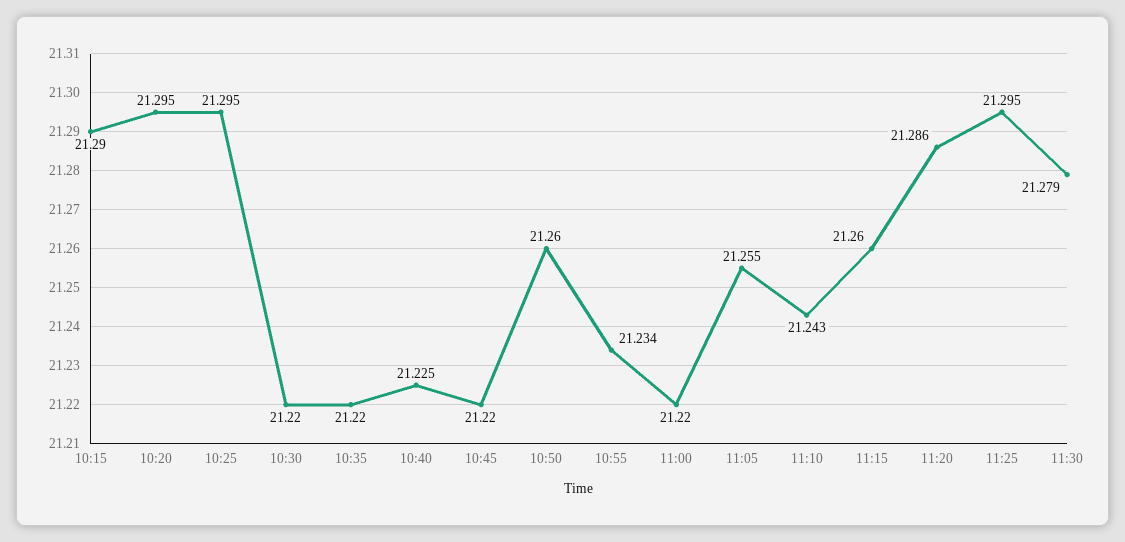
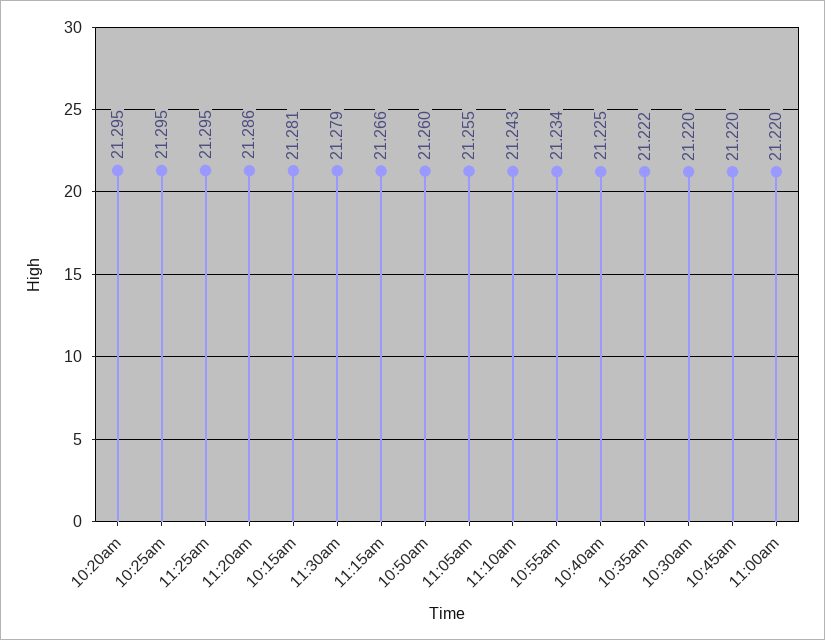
10:15: 21.29 -> 21.281
10:35: 21.22 -> 21.222
11:15: 21.26 -> 21.266

